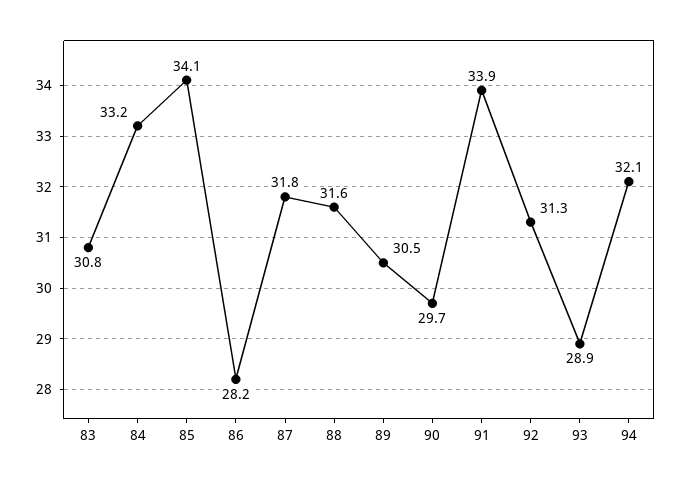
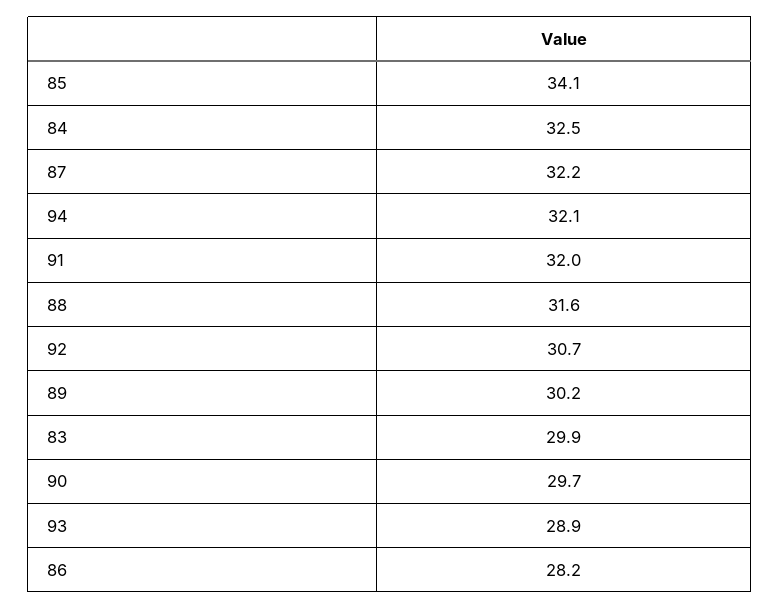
83: 30.8 -> 29.9
84: 33.2 -> 32.5
87: 31.8 -> 32.2
89: 30.5 -> 30.2
91: 33.9 -> 32
92: 31.3 -> 30.7

